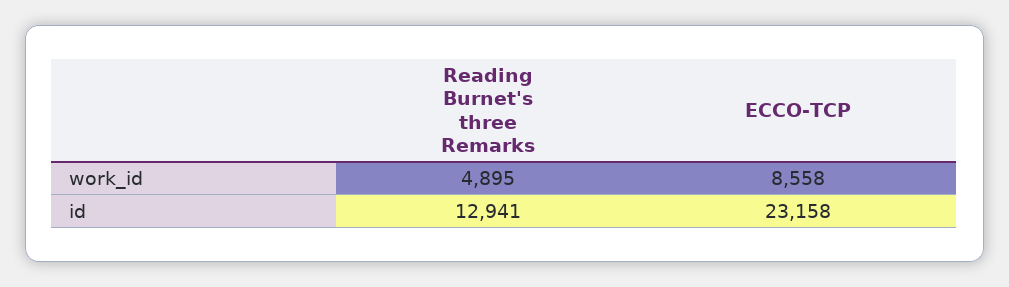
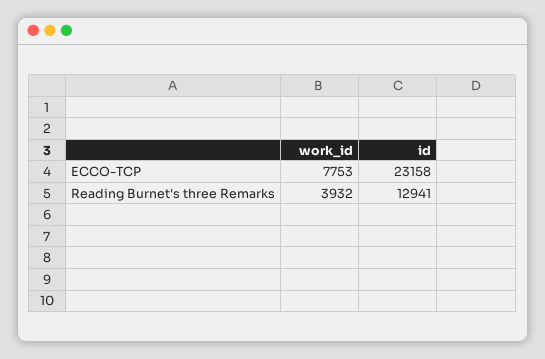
Reading Burnet's three Remarks, work_id: 4895 -> 3932
ECCO-TCP, work_id: 8558 -> 7753

